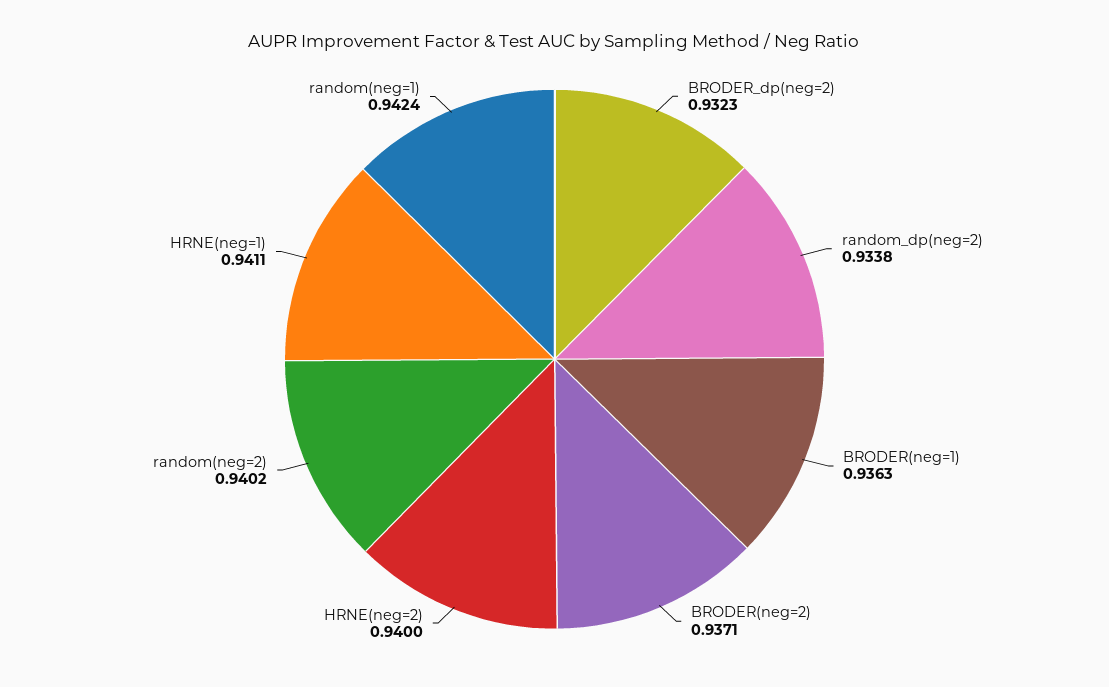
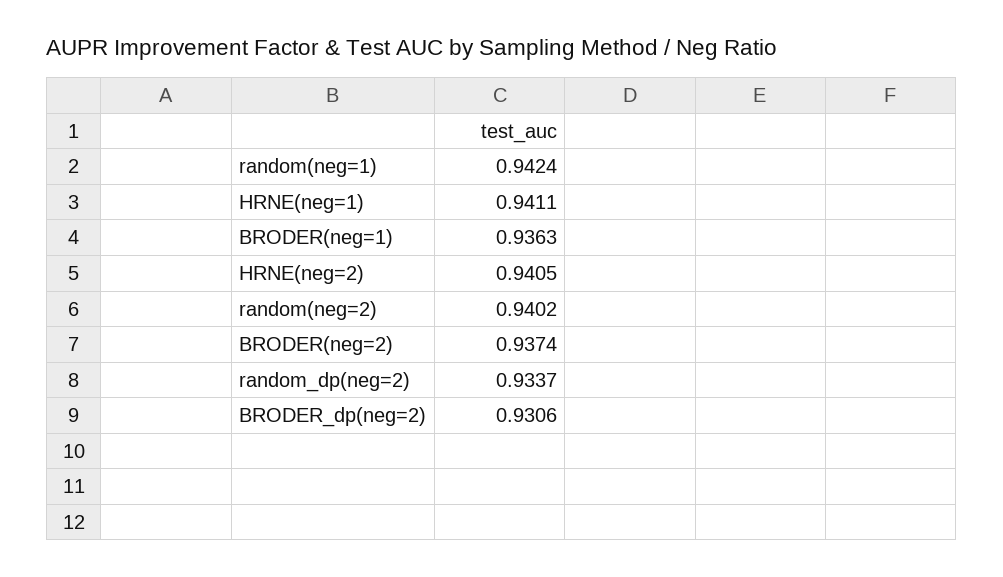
BRODER_dp(neg=2): 0.9323 -> 0.9306
random_dp(neg=2): 0.9338 -> 0.9337
BRODER(neg=2): 0.9371 -> 0.9374
HRNE(neg=2): 0.94 -> 0.9405

